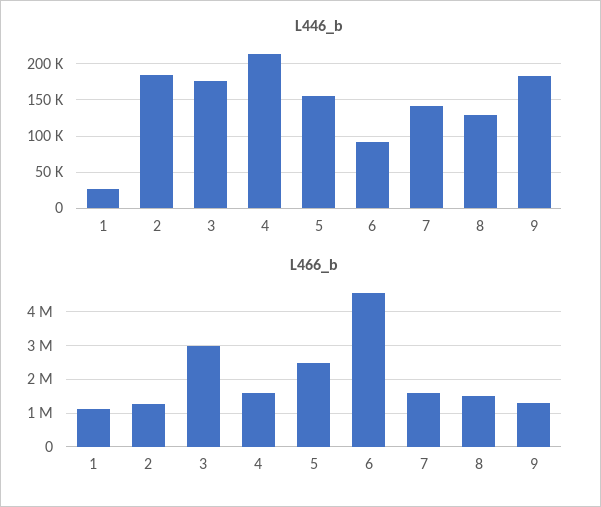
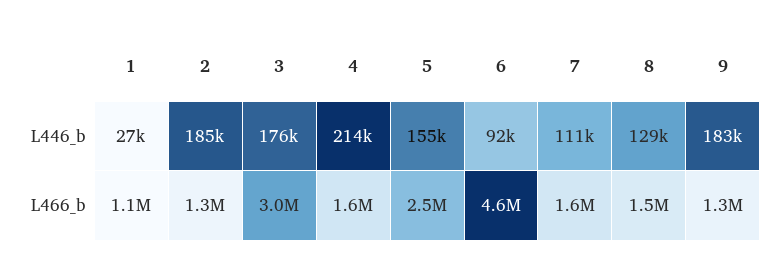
L446_b, 7: 140000 -> 111000

